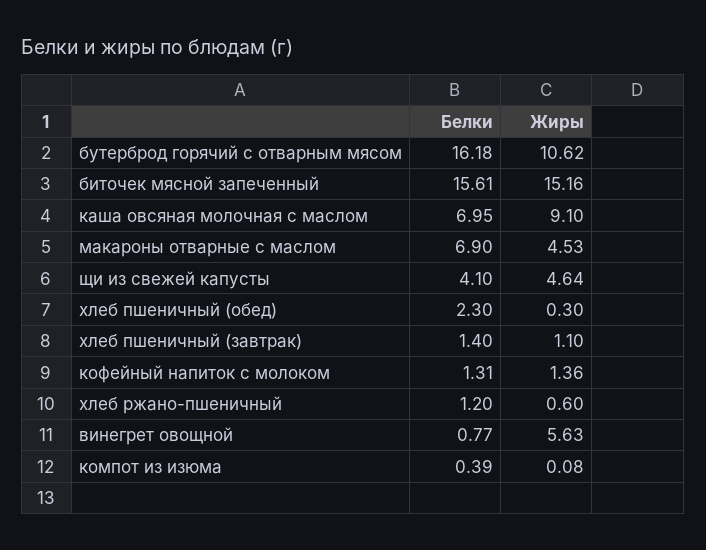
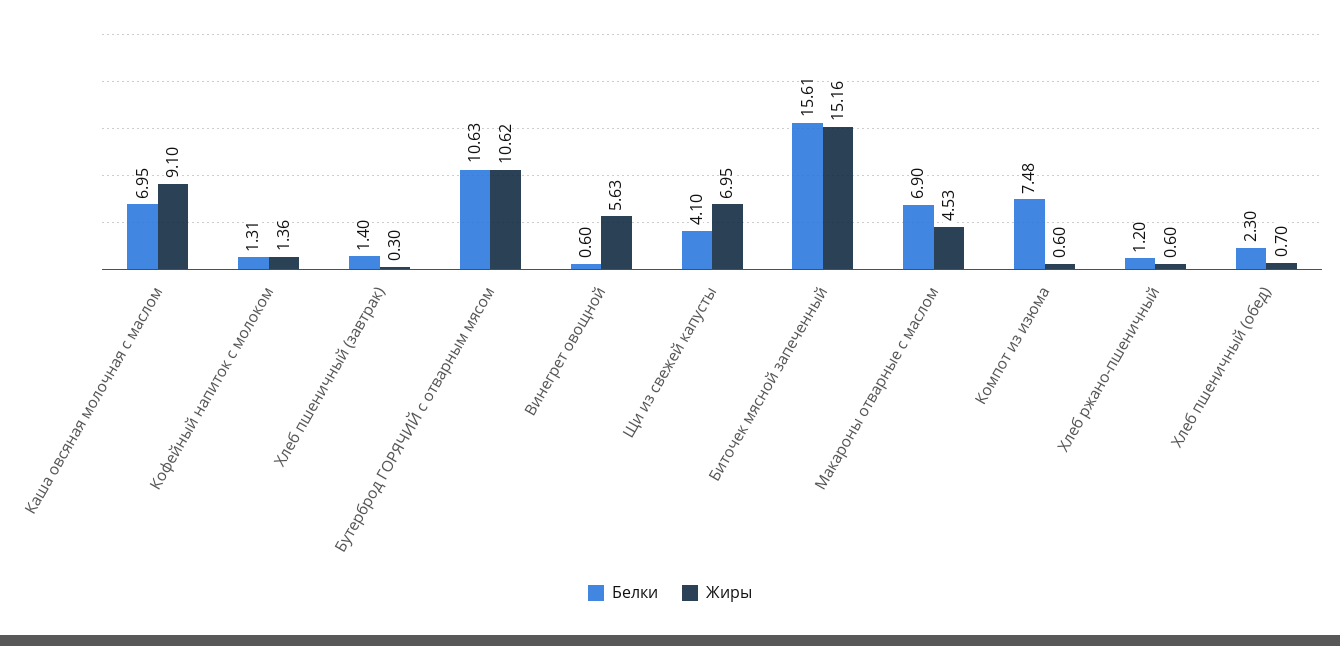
Белки, бутерброд горячий с отварным мясом: 16.18 -> 10.63
Жиры, щи из свежей капусты: 4.64 -> 6.95
Жиры, хлеб пшеничный (обед): 0.3 -> 0.7
Жиры, хлеб пшеничный (завтрак): 1.1 -> 0.3
Белки, винегрет овощной: 0.77 -> 0.6
Белки, компот из изюма: 0.39 -> 7.48
Жиры, компот из изюма: 0.08 -> 0.6

